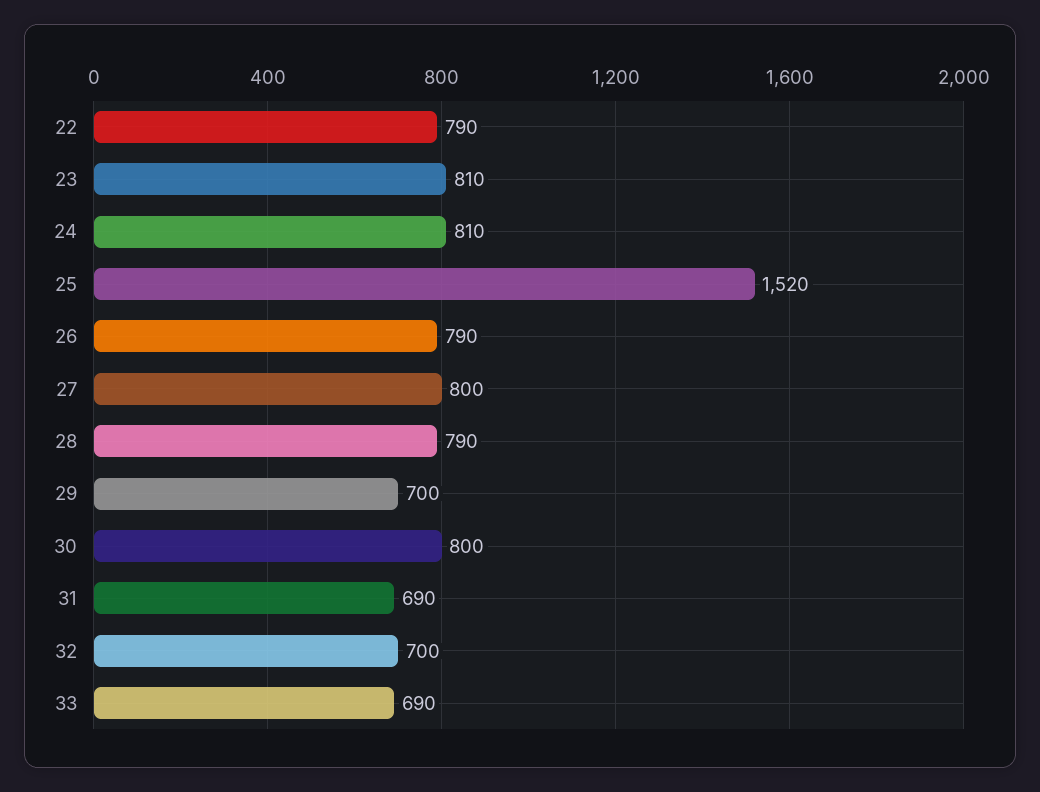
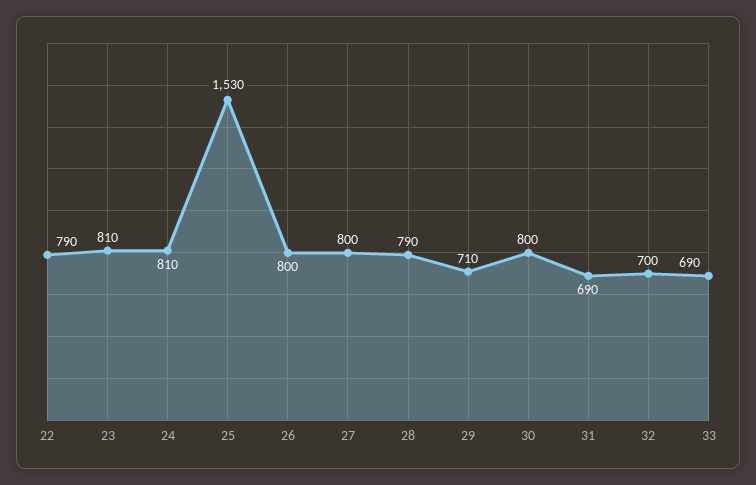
25: 1520 -> 1530
26: 790 -> 800
29: 700 -> 710

